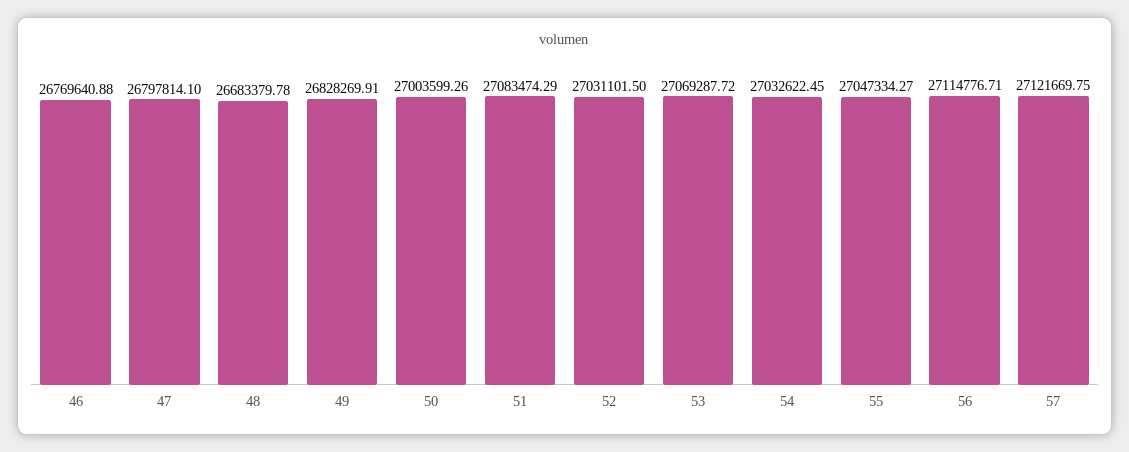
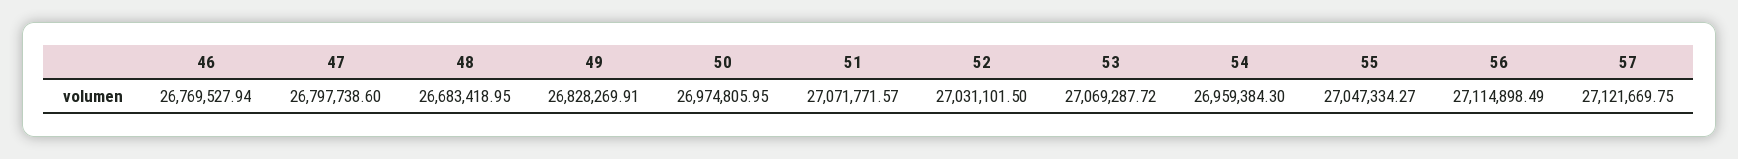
46: 26769640.88 -> 26769527.94
47: 26797814.1 -> 26797738.6
48: 26683379.78 -> 26683418.95
50: 27003599.26 -> 26974805.95
51: 27083474.29 -> 27071771.57
54: 27032622.45 -> 26959384.3
56: 27114776.71 -> 27114898.49

